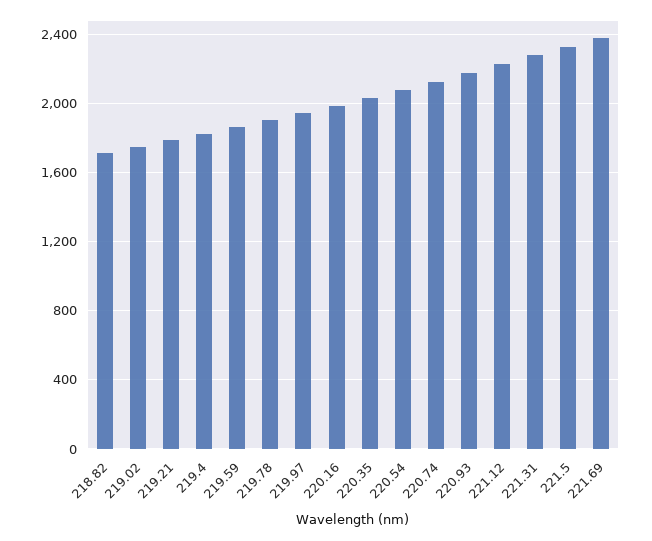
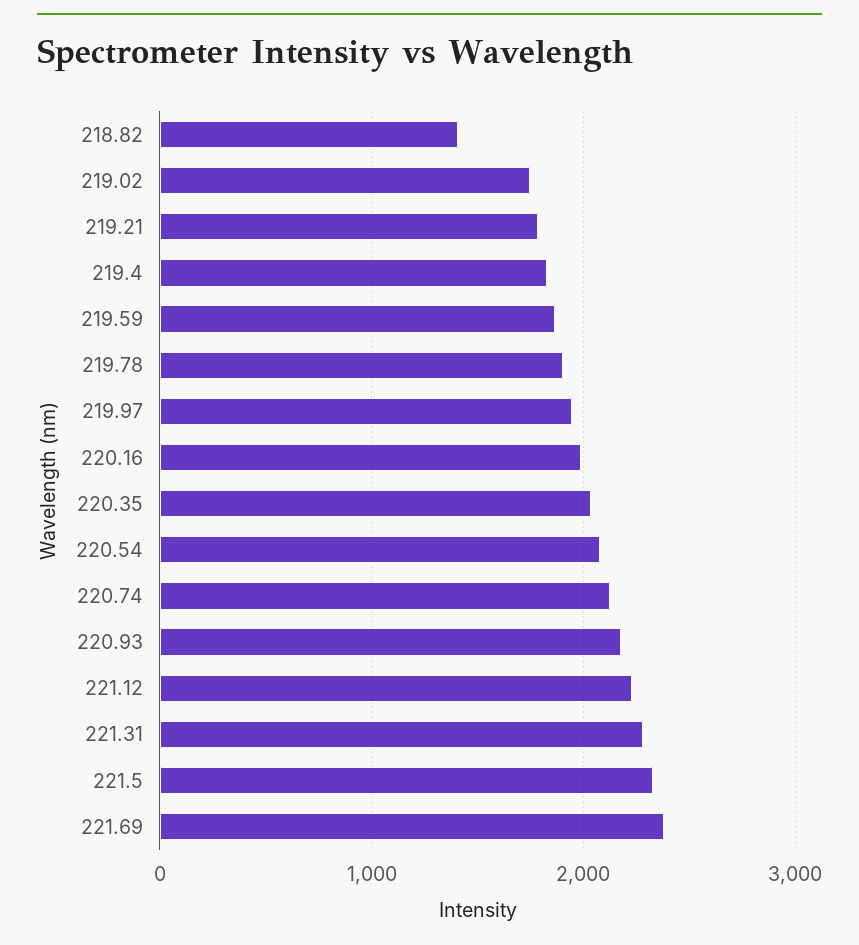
218.82: 1700 -> 1400

